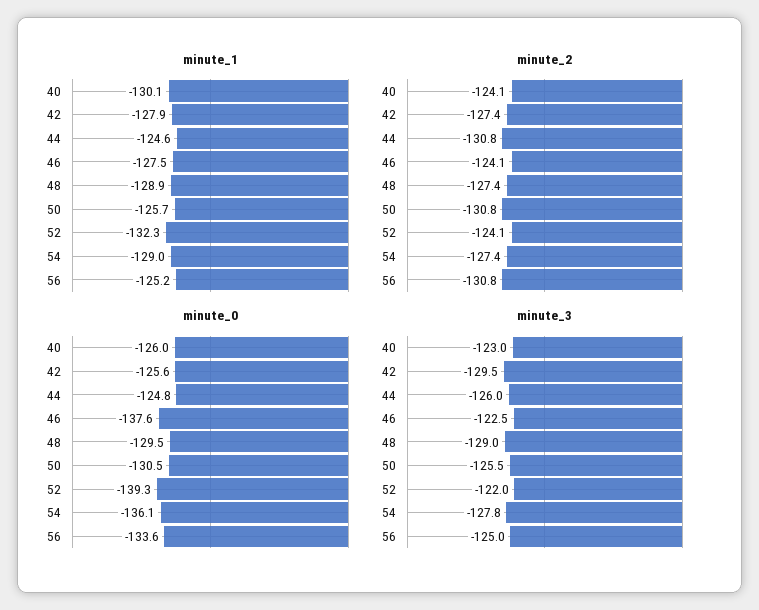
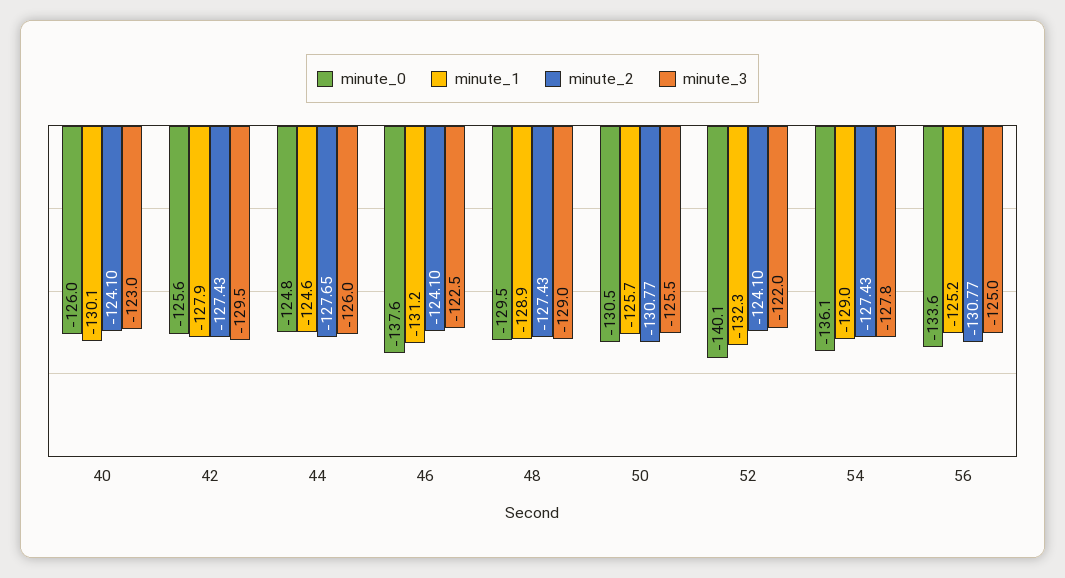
minute_1, 46: -127.5 -> -131.2
minute_2, 44: -130.8 -> -127.65
minute_0, 52: -139.3 -> -140.1

